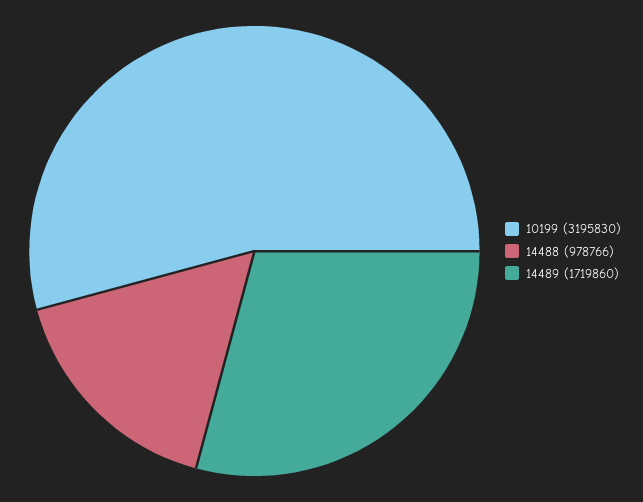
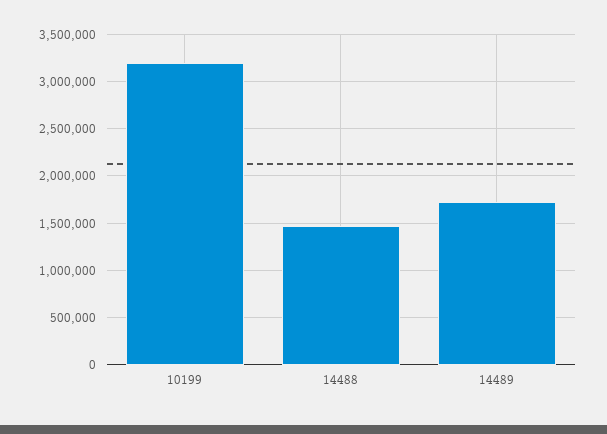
14488: 978766 -> 1500000

